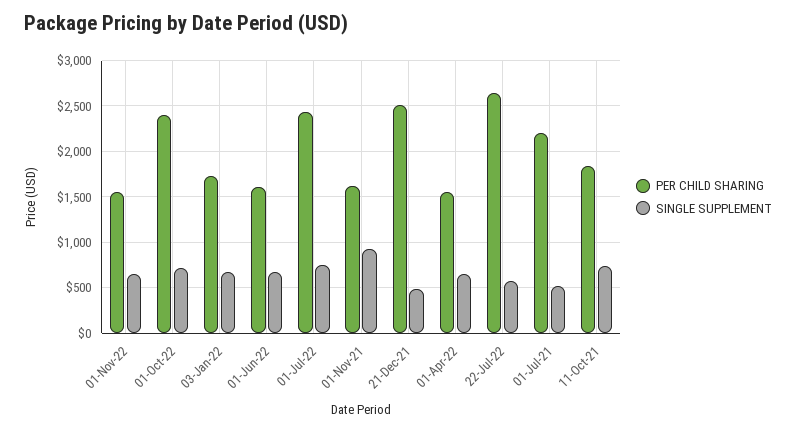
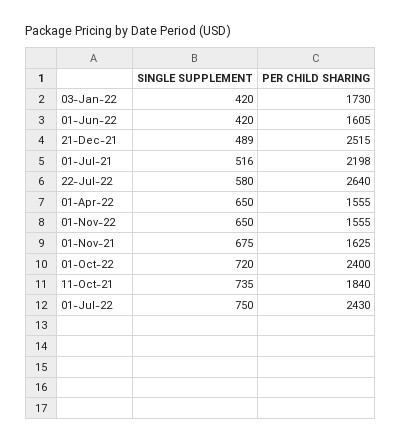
SINGLE SUPPLEMENT, 03-Jan-22: 700 -> 420
SINGLE SUPPLEMENT, 01-Jun-22: 700 -> 420
SINGLE SUPPLEMENT, 01-Nov-21: 900 -> 675

